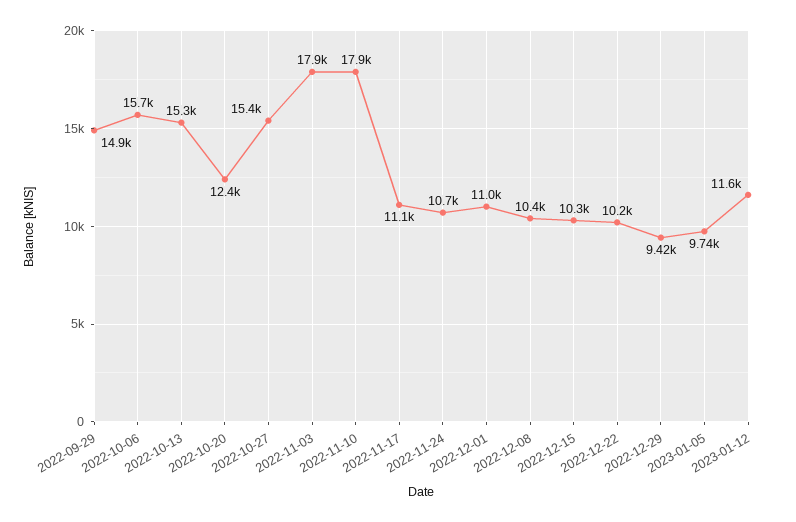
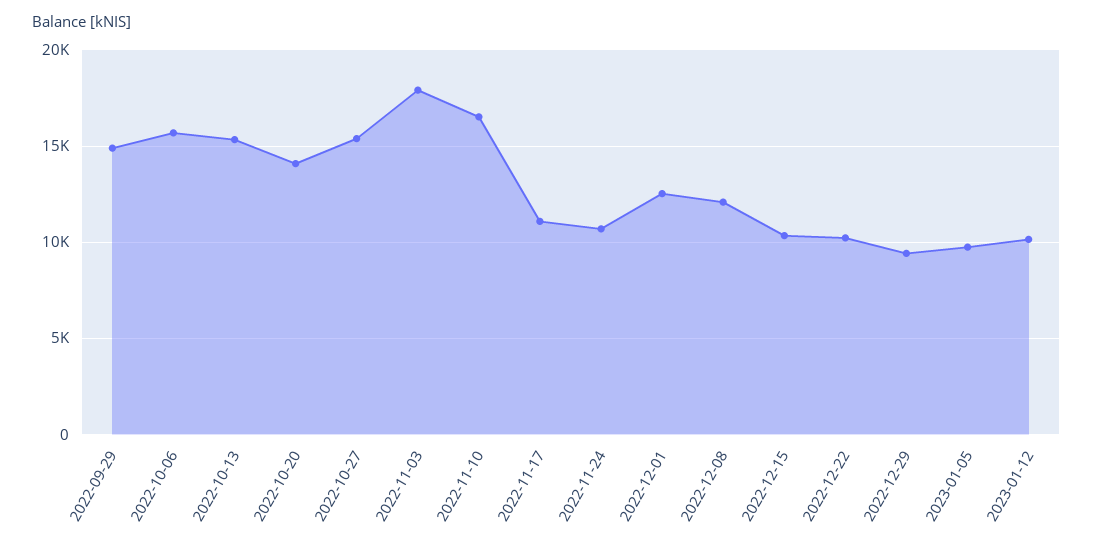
2022-10-20: 12400 -> 14000
2022-11-10: 17900 -> 16500
2022-12-01: 11000 -> 12500
2022-12-08: 10400 -> 12000
2023-01-12: 11600 -> 10000

